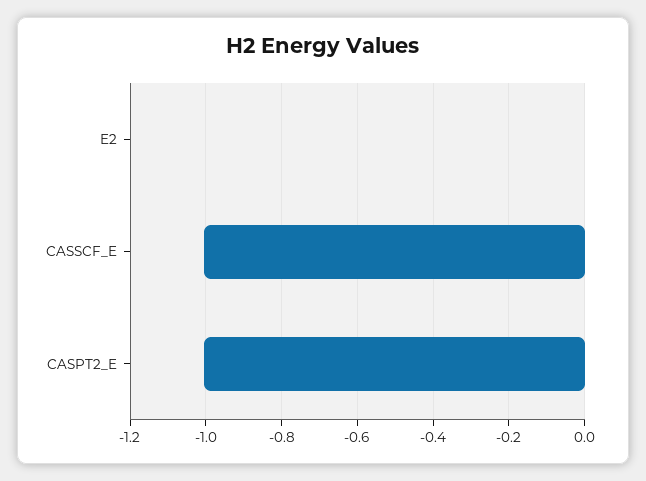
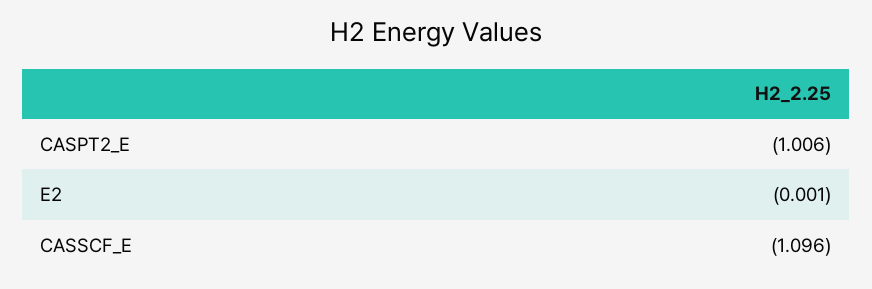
CASSCF_E: -1 -> -1.096

